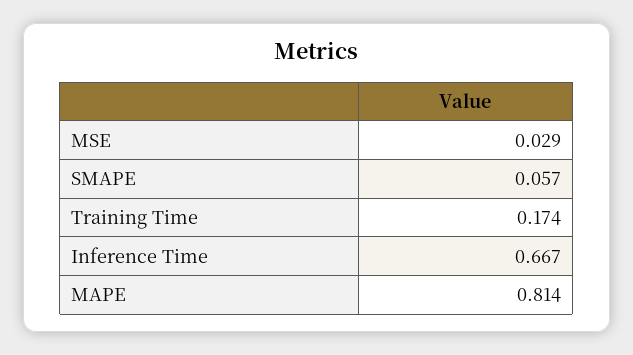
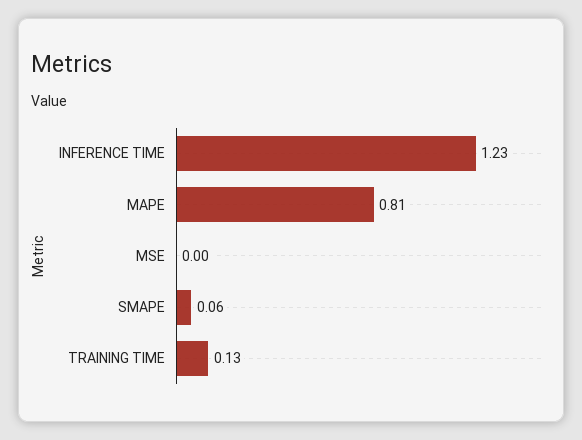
MSE: 0.029 -> 0
Training Time: 0.174 -> 0.13
Inference Time: 0.667 -> 1.23

